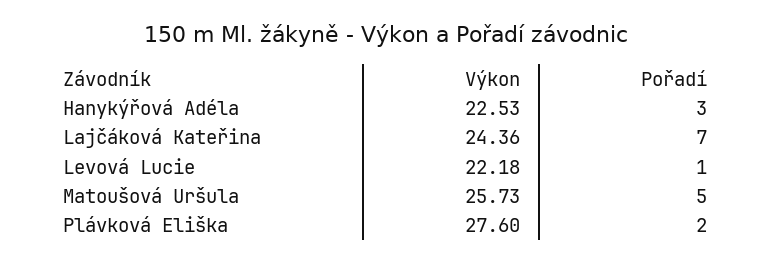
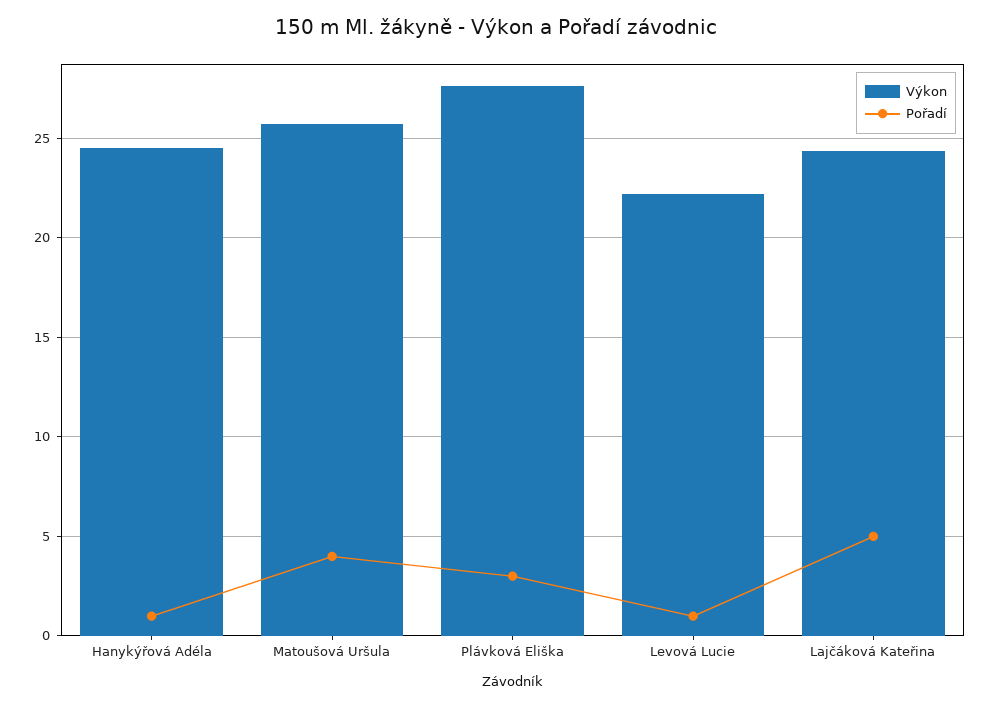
Výkon, Hanykýřová Adéla: 22.53 -> 24.5
Pořadí, Hanykýřová Adéla: 3 -> 1
Pořadí, Lajčáková Kateřina: 7 -> 5
Pořadí, Matoušová Uršula: 5 -> 4
Pořadí, Plávková Eliška: 2 -> 3

